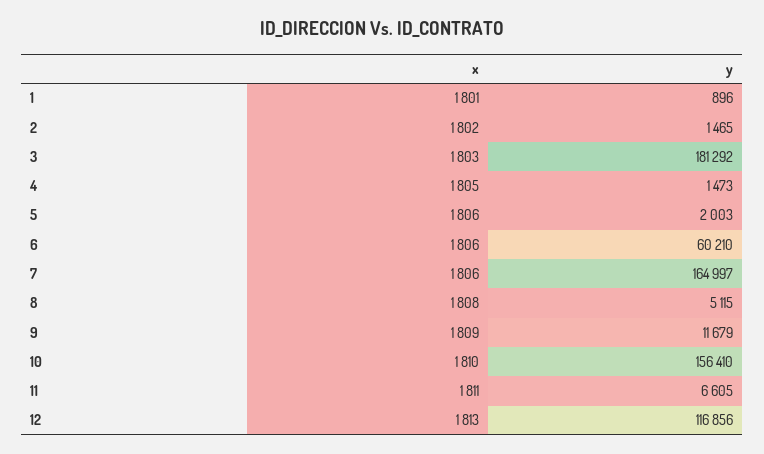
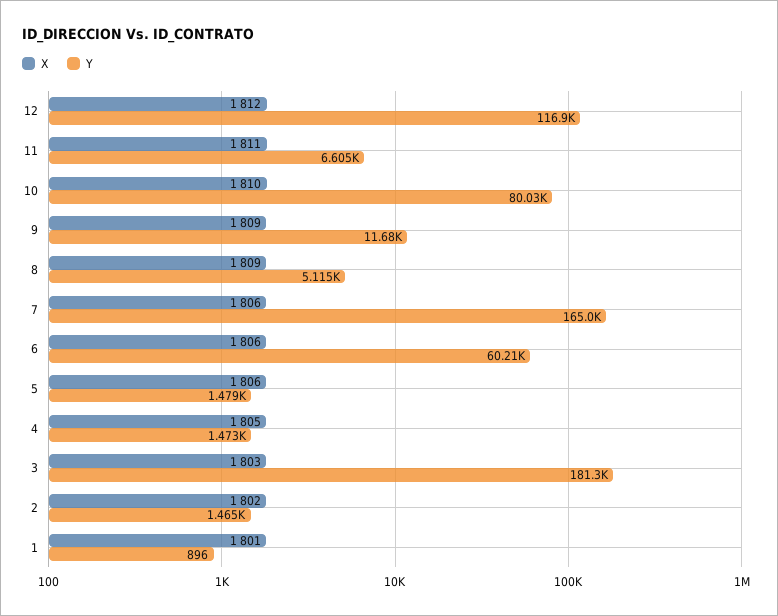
y, 5: 2003 -> 1479
x, 8: 1808 -> 1809
y, 10: 156410 -> 80030
x, 12: 1813 -> 1812

